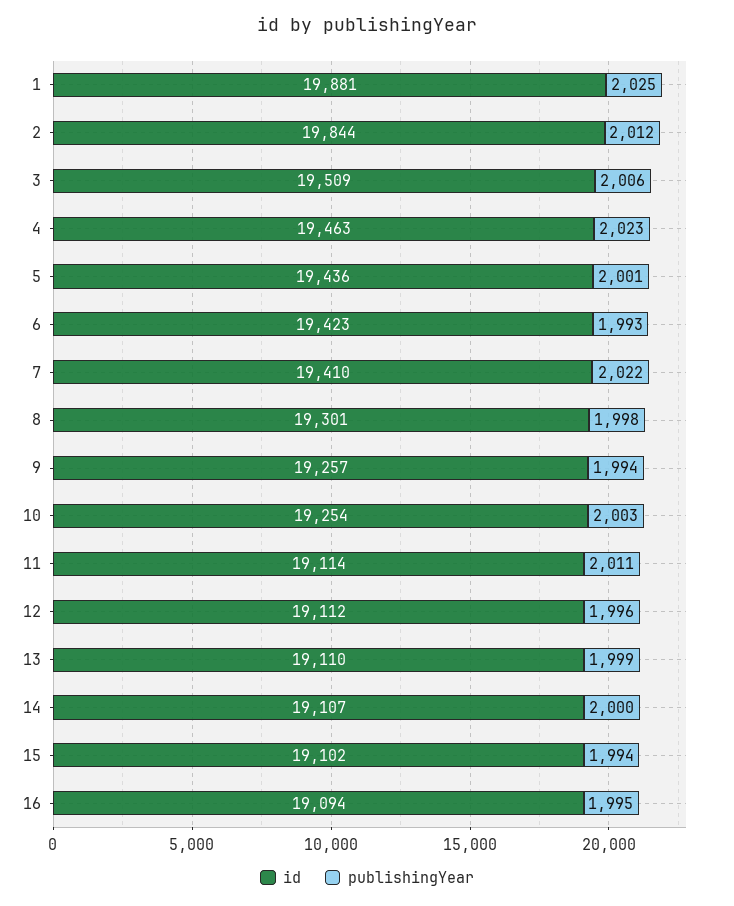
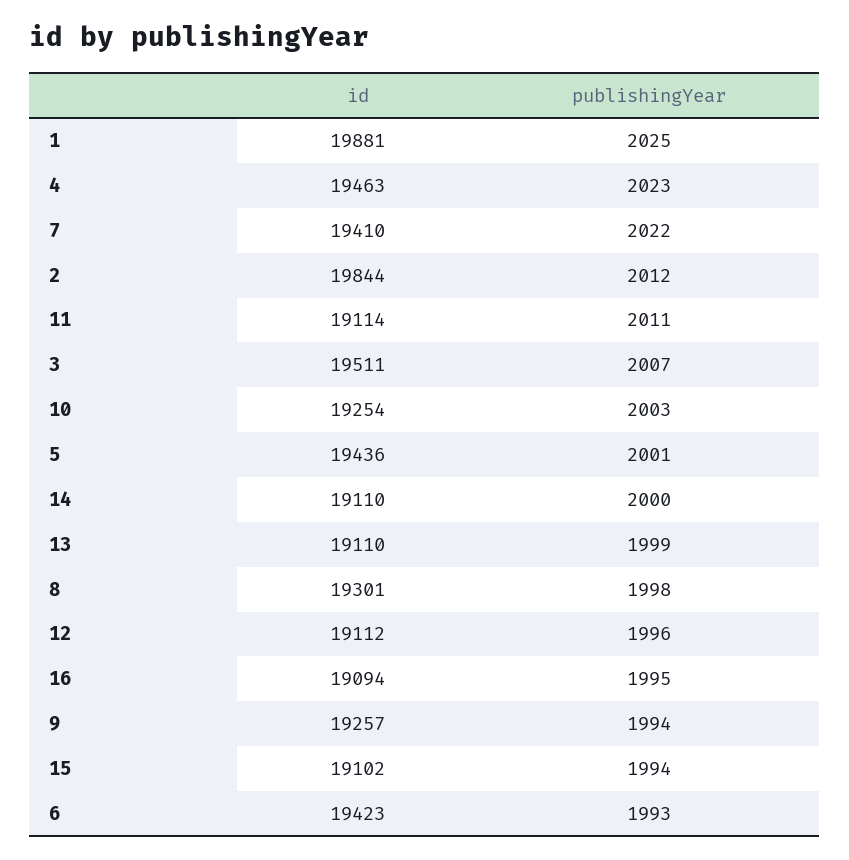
id, 3: 19509 -> 19511
publishingYear, 3: 2006 -> 2007
id, 14: 19107 -> 19110

